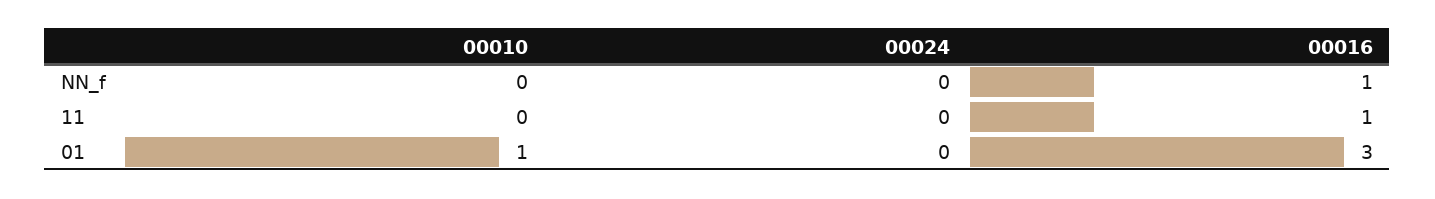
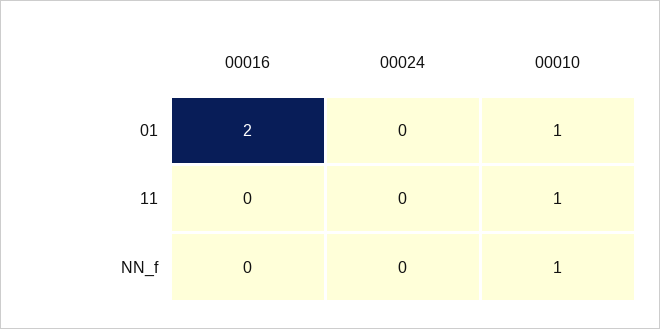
00010, NN_f: 0 -> 1
00016, NN_f: 1 -> 0
00010, 11: 0 -> 1
00016, 11: 1 -> 0
00016, 01: 3 -> 2

